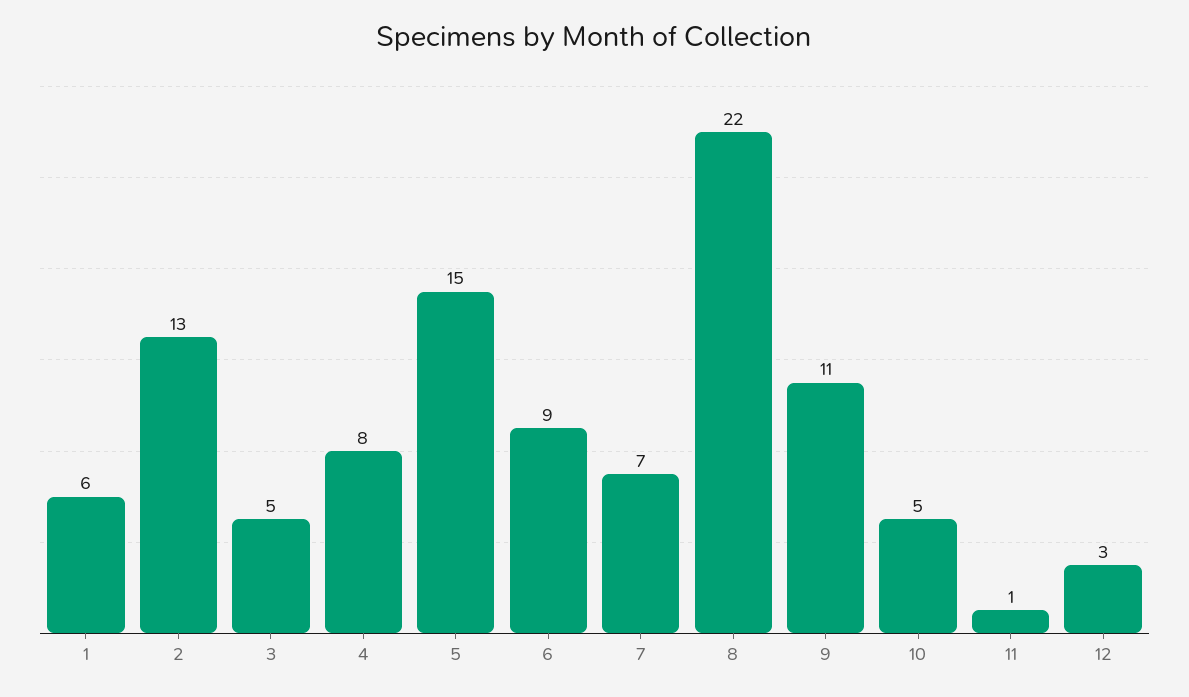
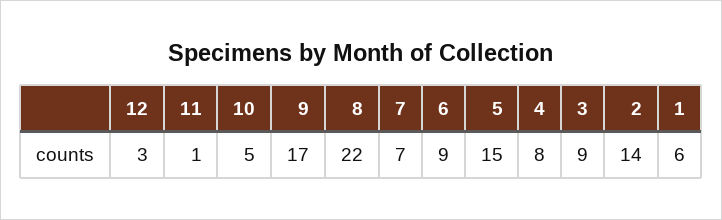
2: 13 -> 14
3: 5 -> 9
9: 11 -> 17

